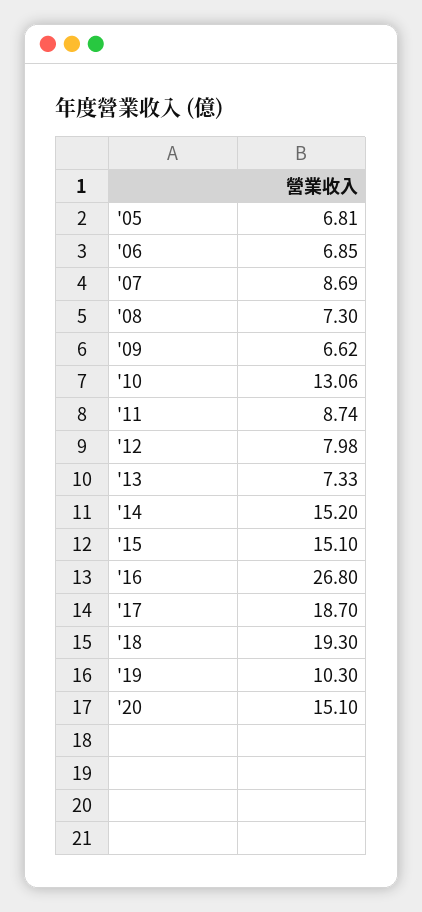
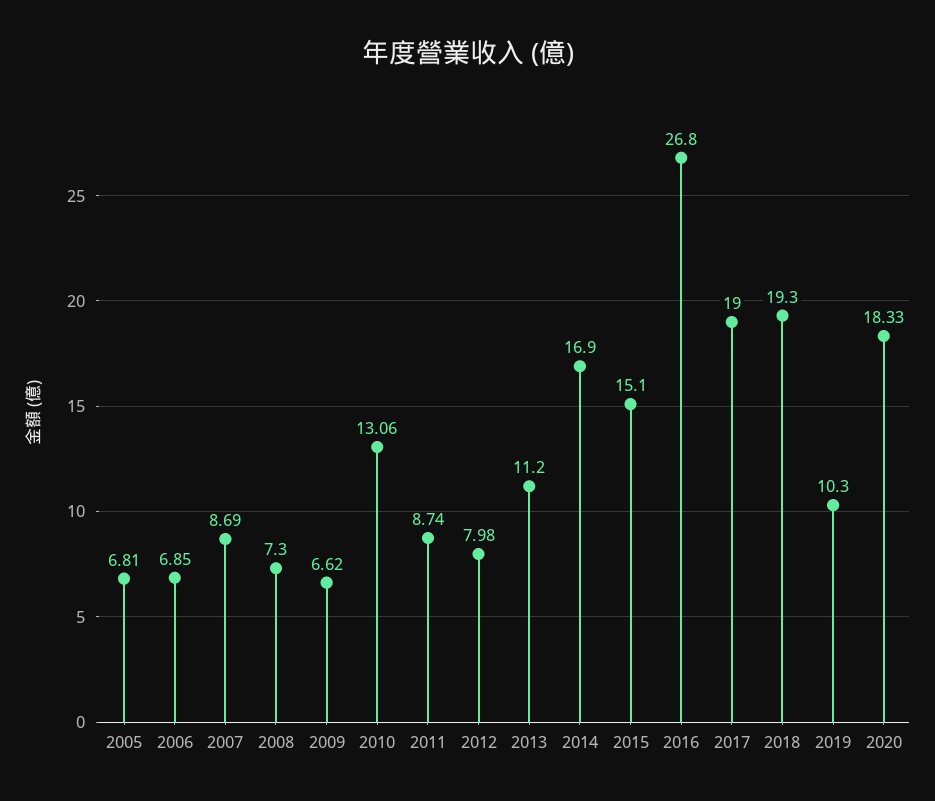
'13: 7.33 -> 11.2
'14: 15.2 -> 16.9
'17: 18.7 -> 19
'20: 15.1 -> 18.33

